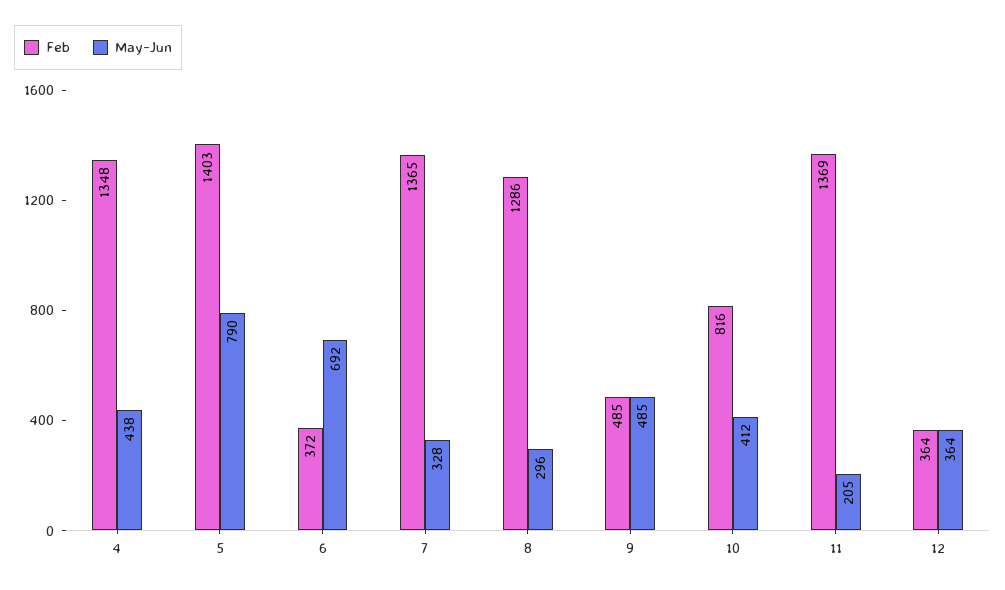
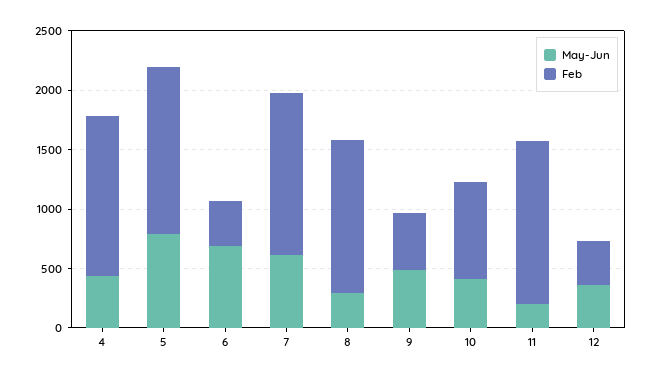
May-Jun, 7: 328 -> 600

